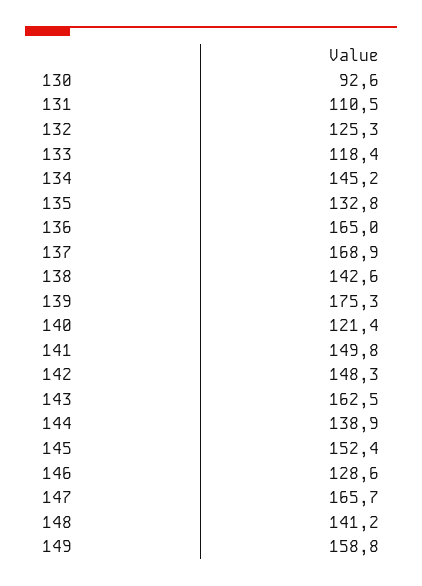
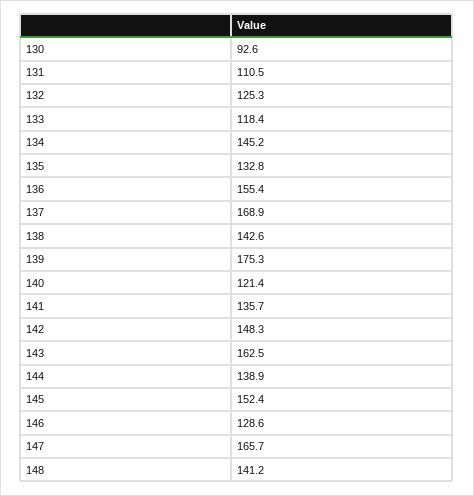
136: 165 -> 155.4
141: 149.8 -> 135.7
149: 158.8 -> none

